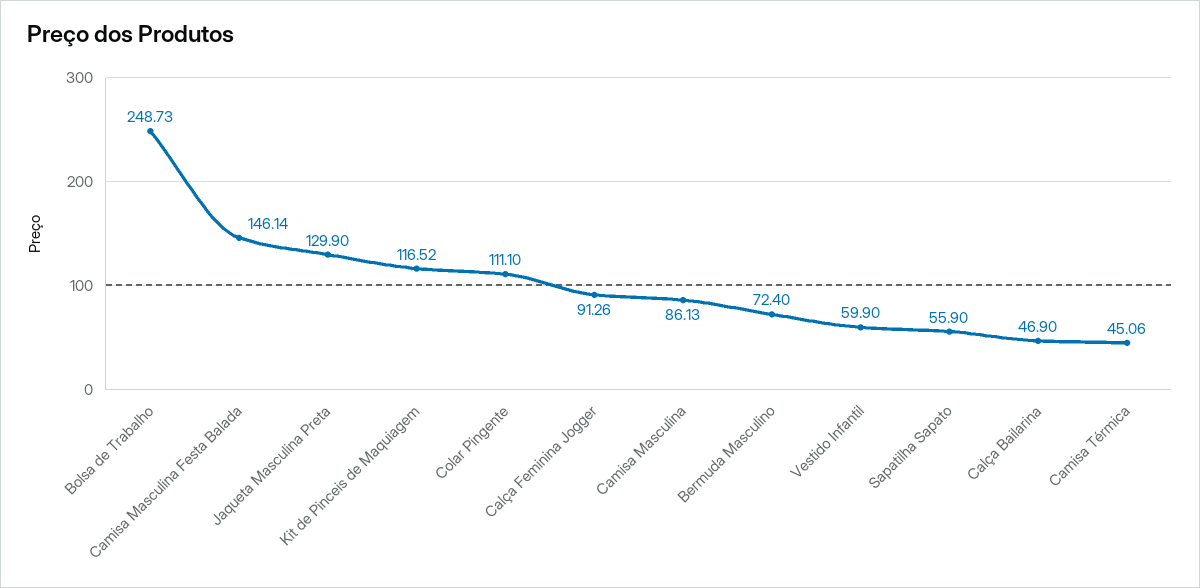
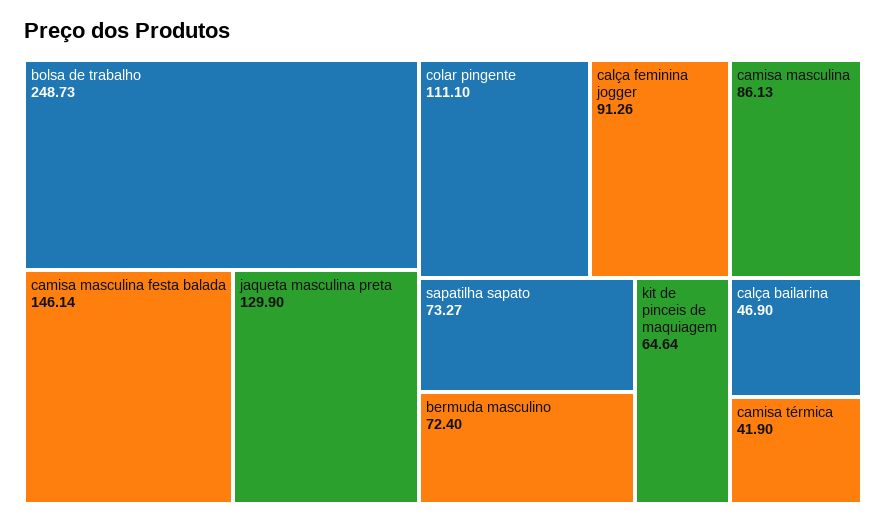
Kit de Pinceis de Maquiagem: 116.52 -> 64.64
Vestido Infantil: 59.9 -> none
Sapatilha Sapato: 55.9 -> 73.27
Camisa Térmica: 45.06 -> 41.9

